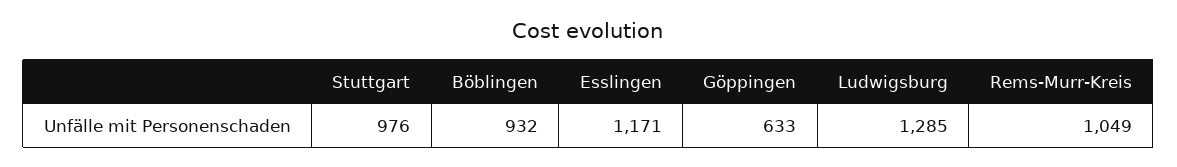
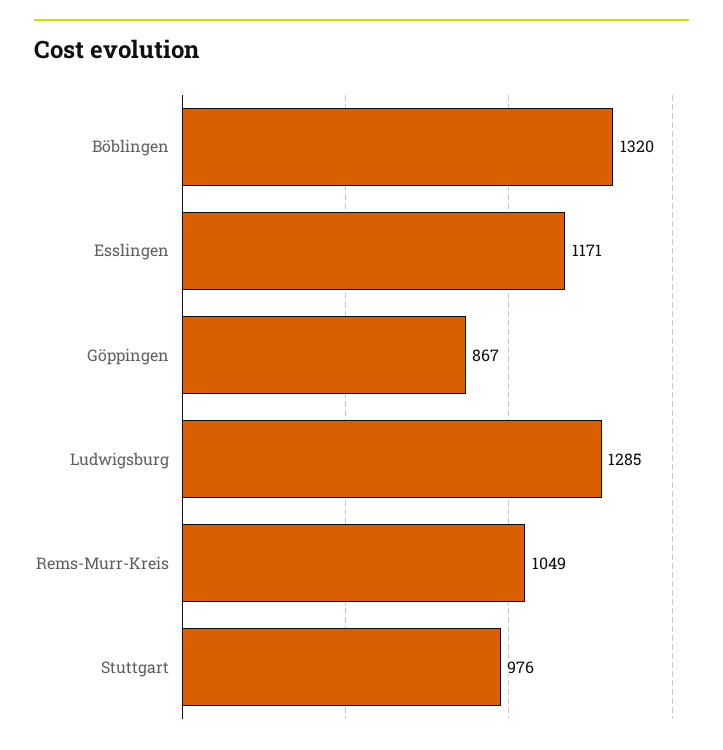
Böblingen: 932 -> 1320
Göppingen: 633 -> 867

